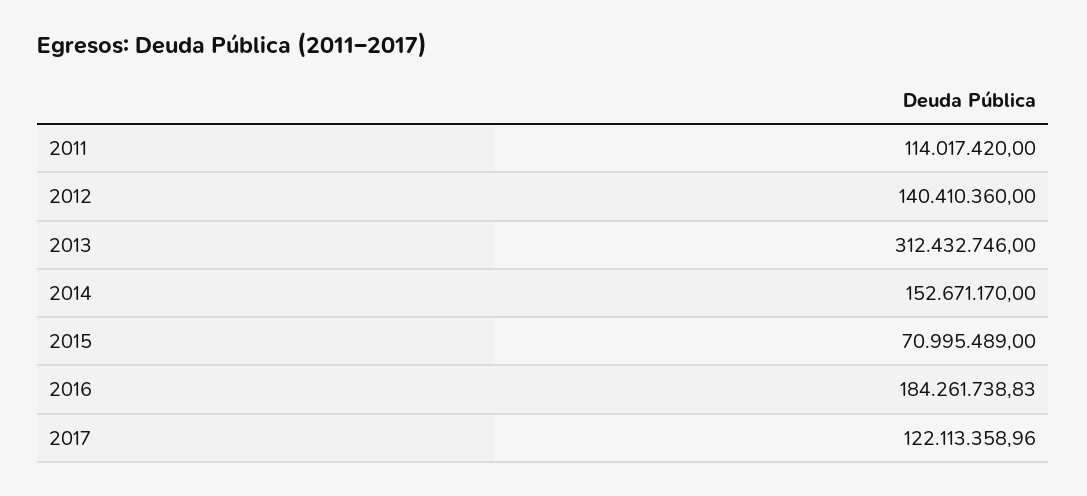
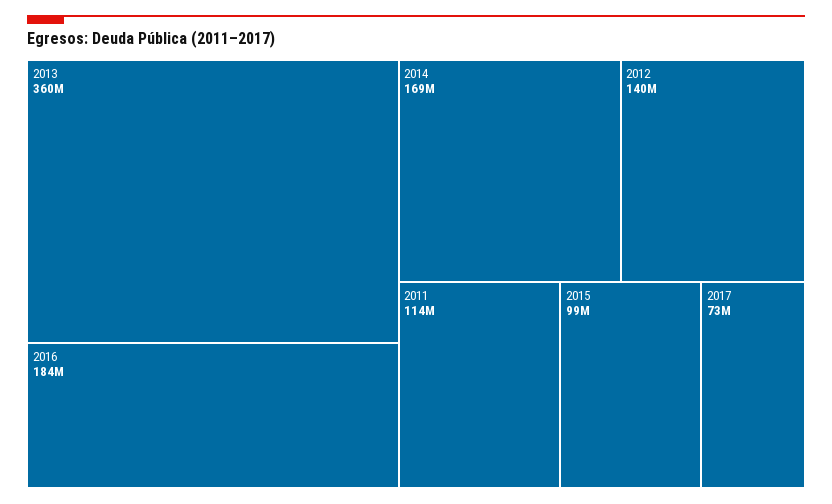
2013: 312432746 -> 360000000
2014: 152671170 -> 169000000
2015: 70995489 -> 99000000
2017: 122113358.96 -> 73000000

